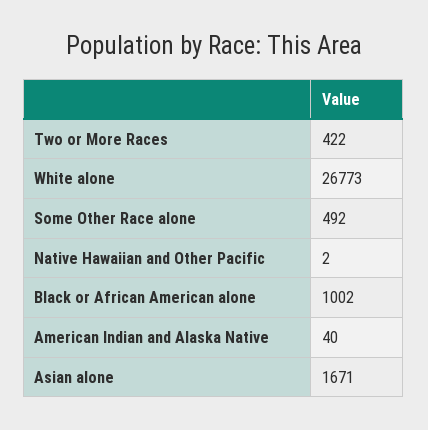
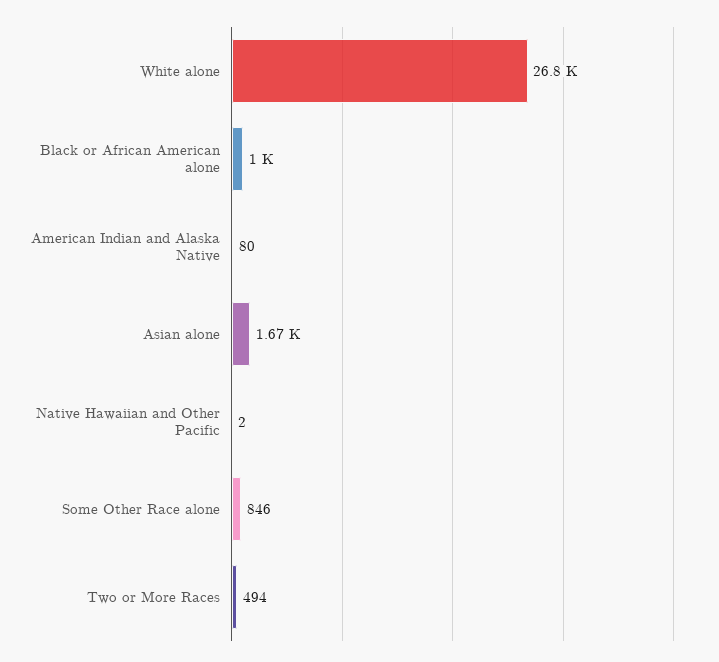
Two or More Races: 422 -> 494
Some Other Race alone: 492 -> 846
American Indian and Alaska Native: 40 -> 80

